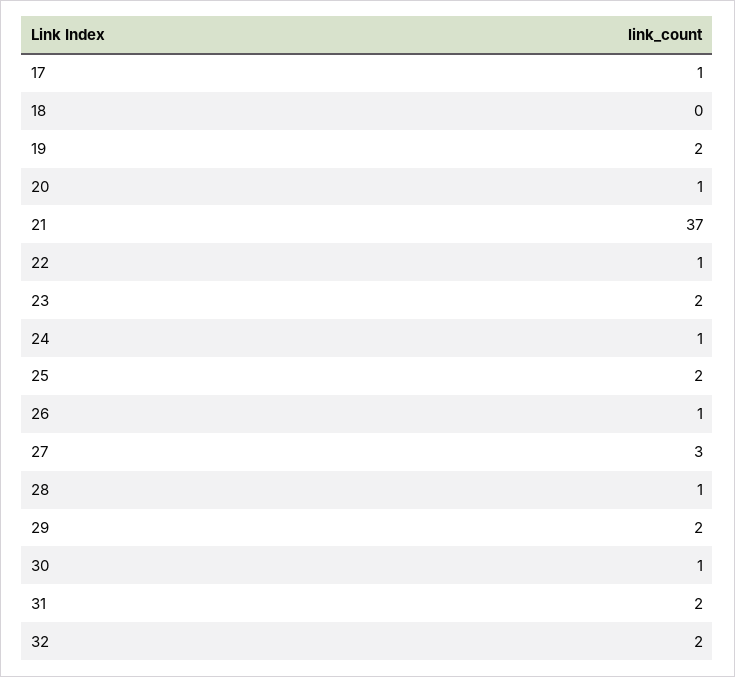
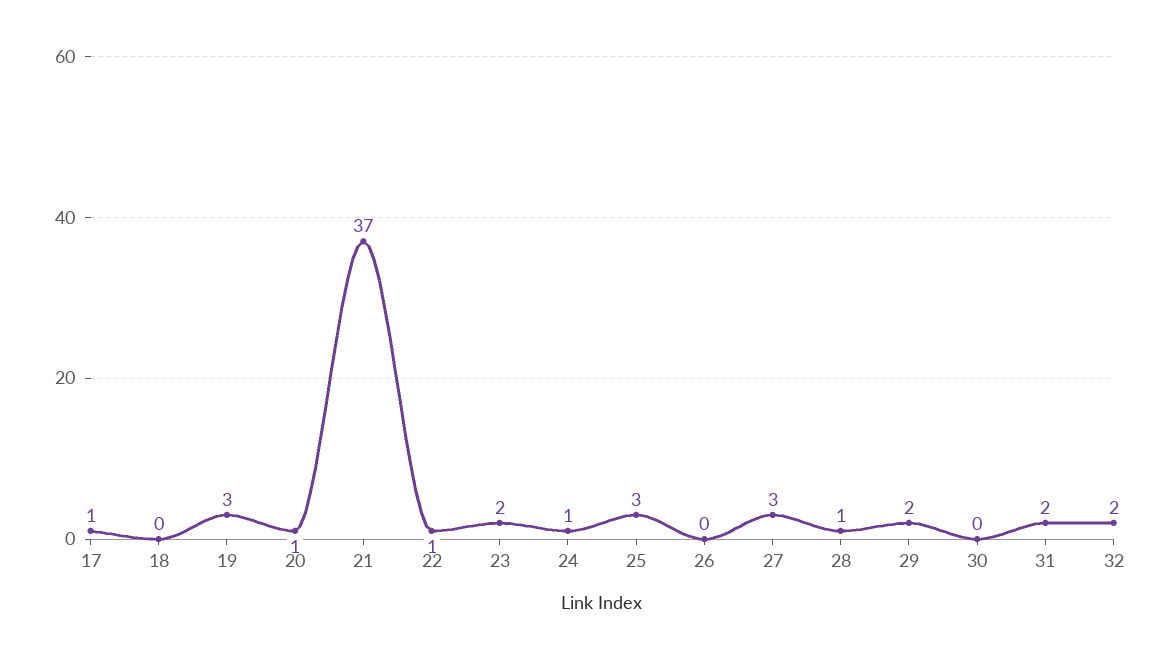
19: 2 -> 3
25: 2 -> 3
26: 1 -> 0
30: 1 -> 0

